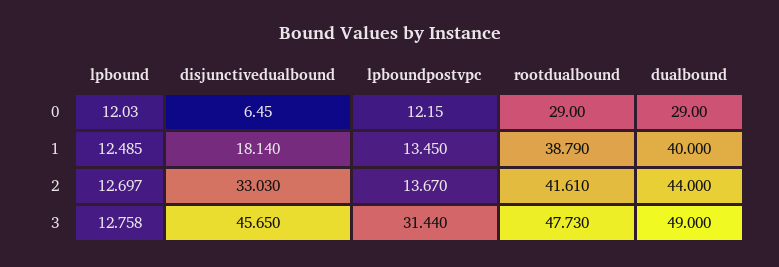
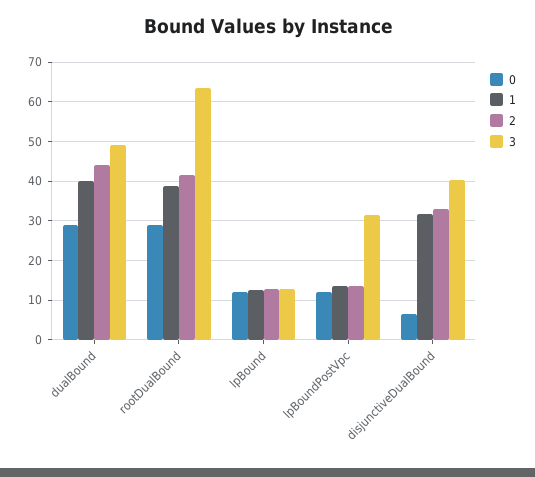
1, disjunctivedualbound: 18.14 -> 32
3, disjunctivedualbound: 45.65 -> 40
3, rootdualbound: 47.73 -> 64

